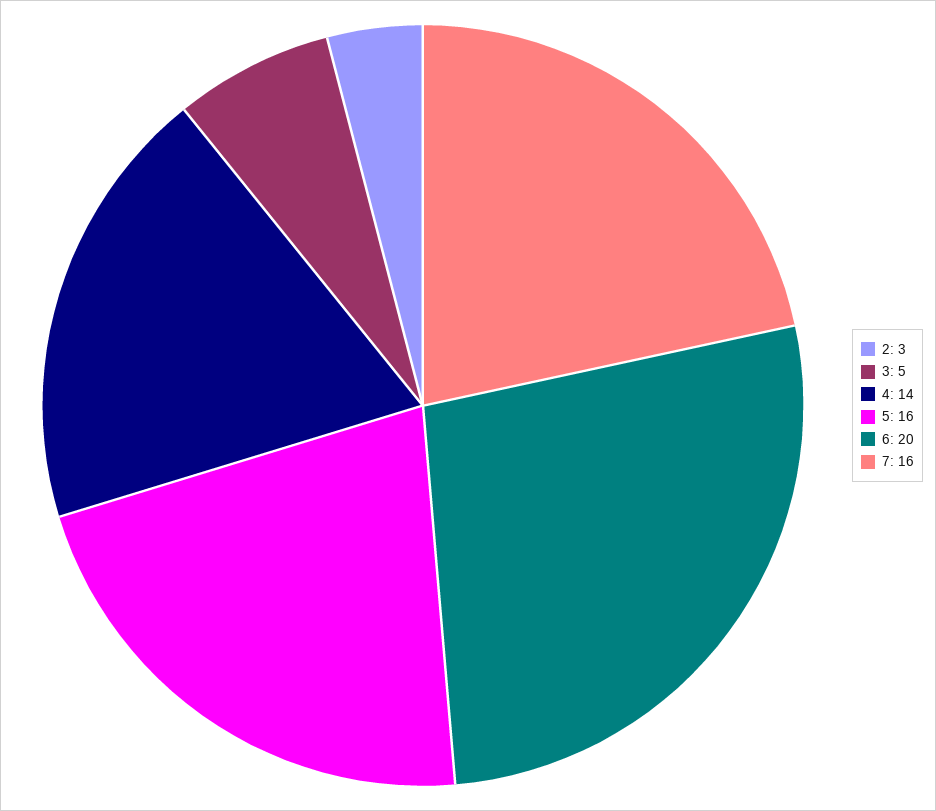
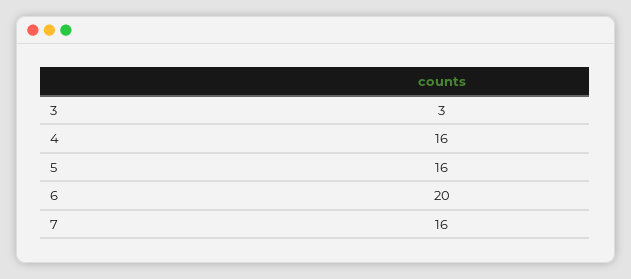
2: 3 -> none
3: 5 -> 3
4: 14 -> 16

